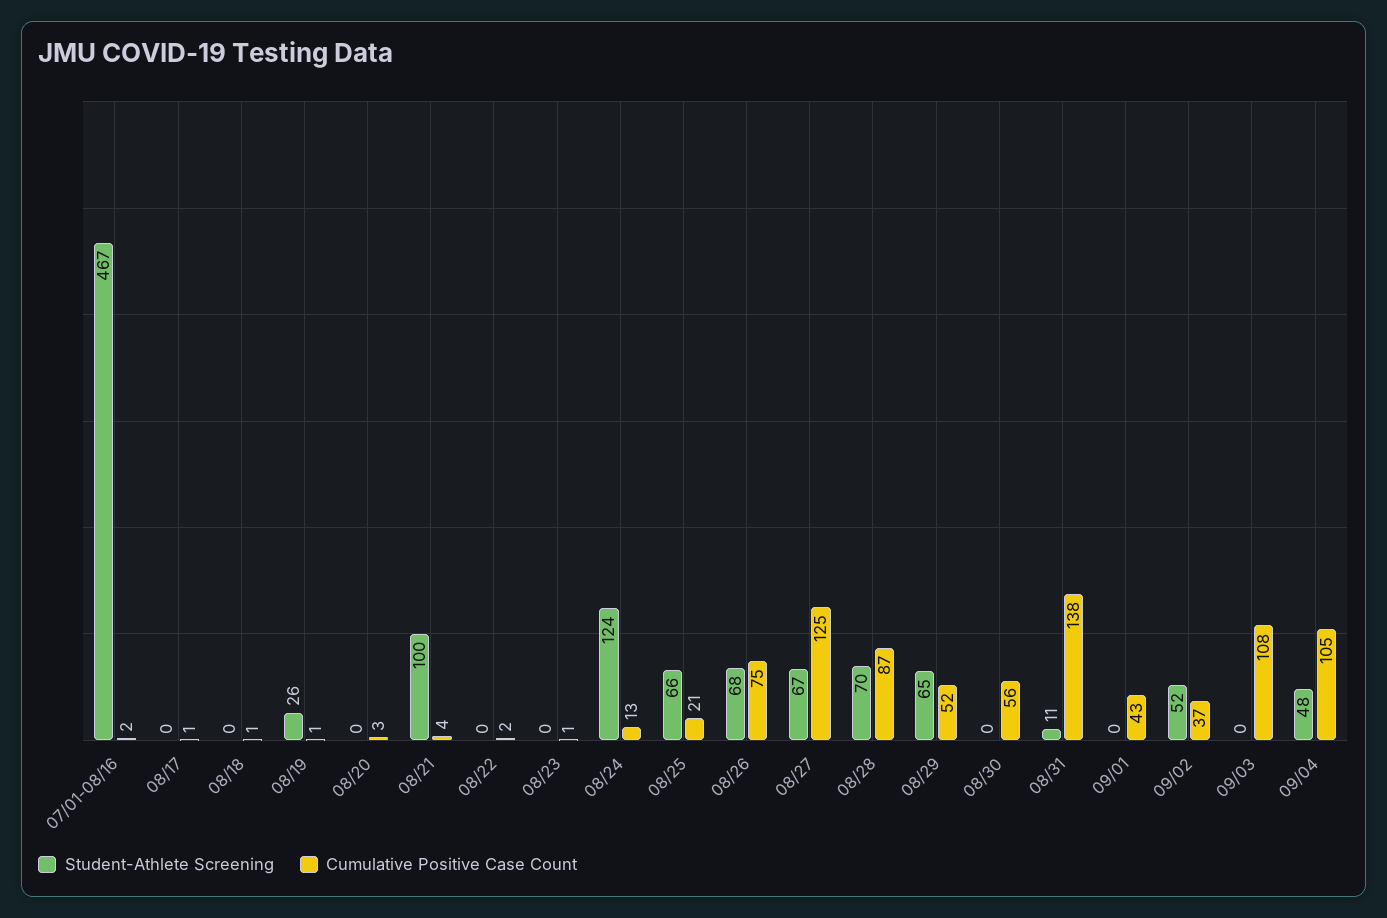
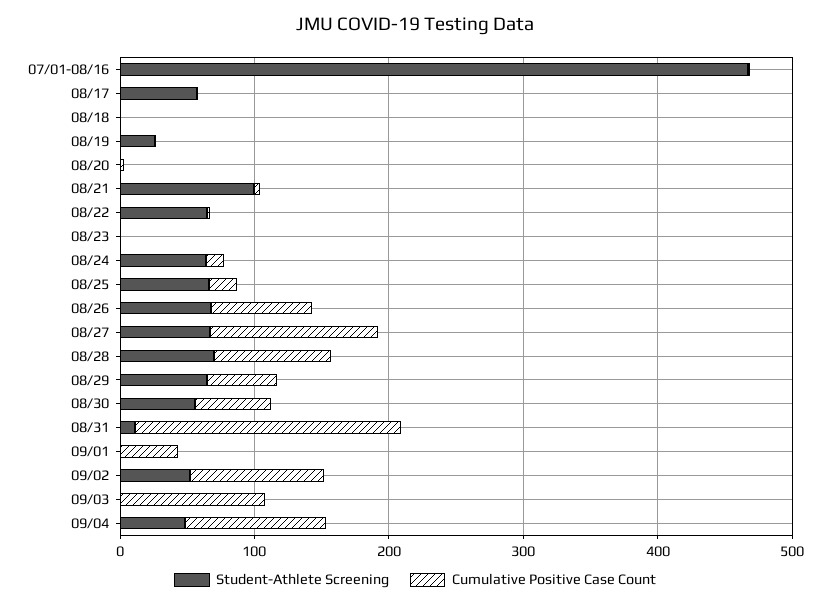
Student-Athlete Screening, 08/17: 0 -> 60
Student-Athlete Screening, 08/22: 0 -> 60
Student-Athlete Screening, 08/24: 124 -> 60
Student-Athlete Screening, 08/30: 0 -> 60
Cumulative Positive Case Count, 08/31: 138 -> 200
Cumulative Positive Case Count, 09/02: 37 -> 100

